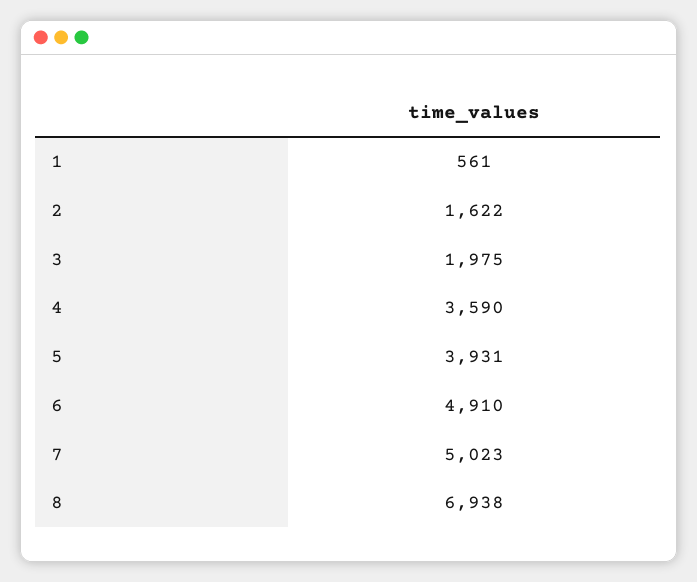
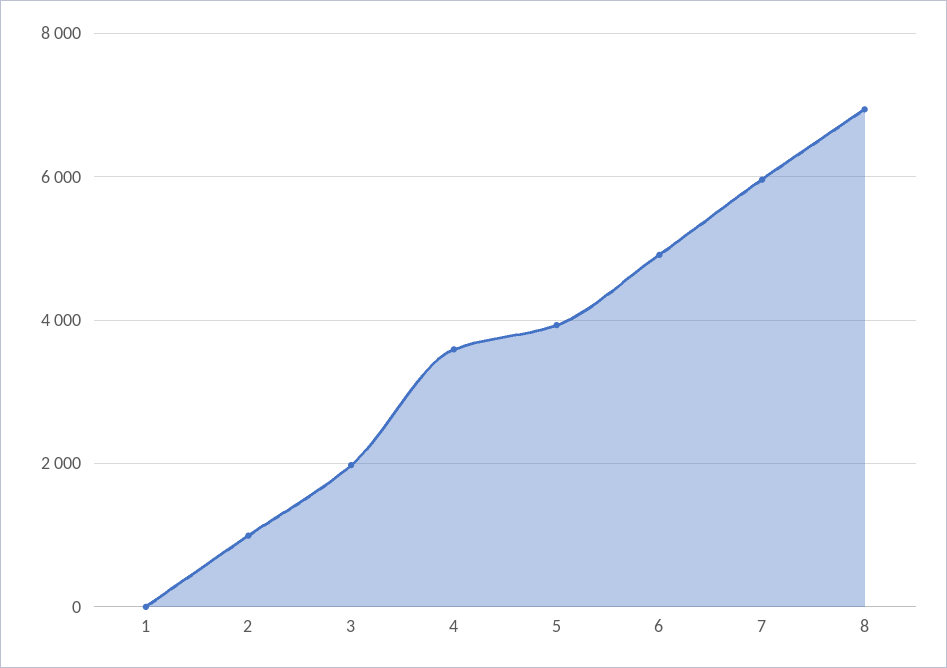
1: 561 -> 0
2: 1622 -> 1000
7: 5023 -> 6000

